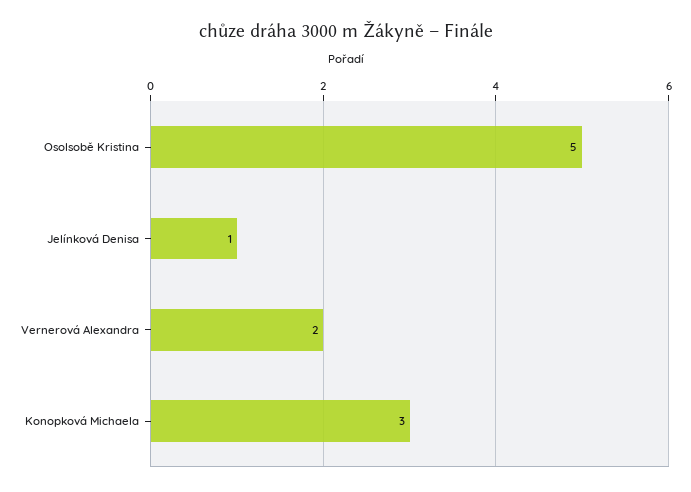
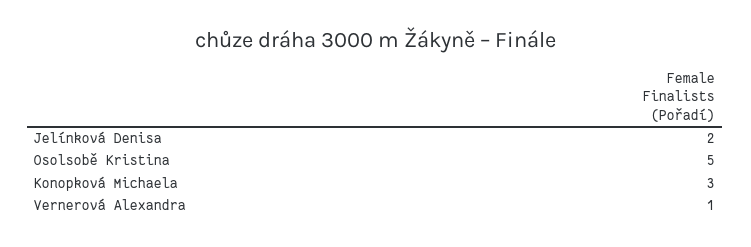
Jelínková Denisa: 1 -> 2
Vernerová Alexandra: 2 -> 1

